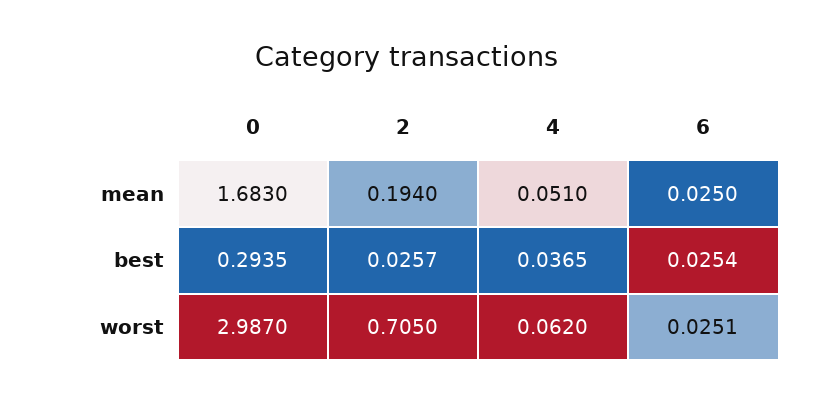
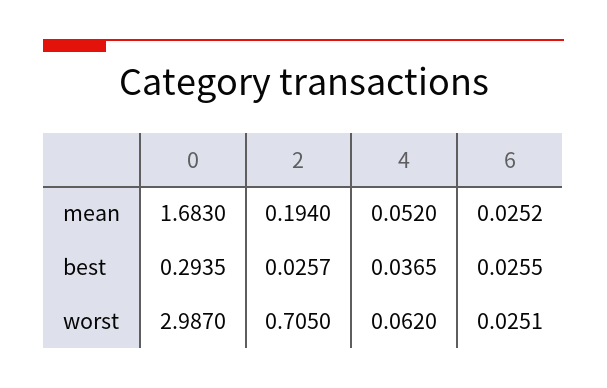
4, mean: 0.051 -> 0.052
6, mean: 0.025 -> 0.0252
6, best: 0.0254 -> 0.0255

